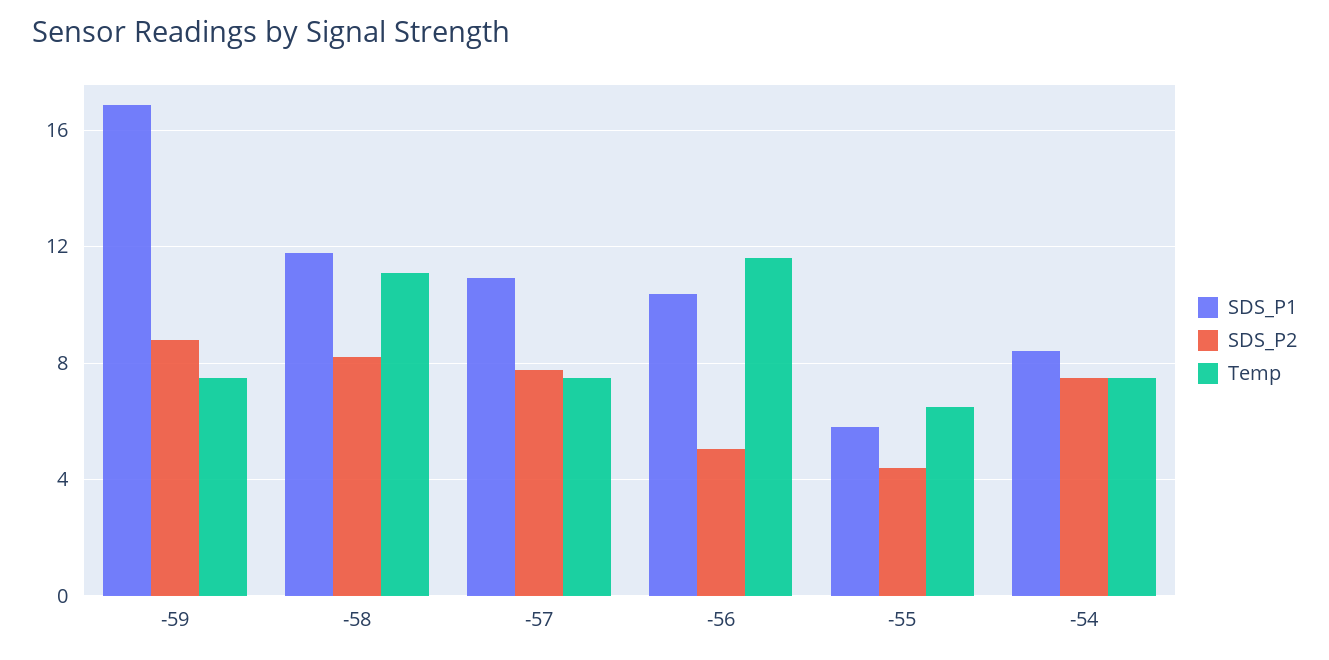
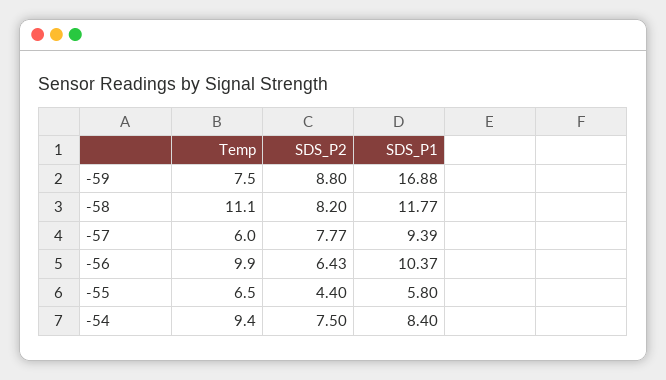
SDS_P1, -57: 11 -> 9.39
Temp, -57: 7.5 -> 6
SDS_P2, -56: 5 -> 6.43
Temp, -56: 11.5 -> 9.9
Temp, -54: 7.5 -> 9.4

